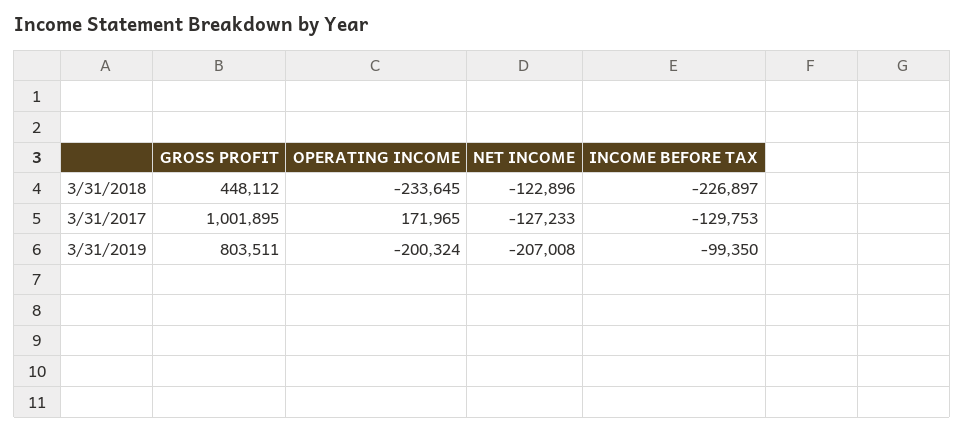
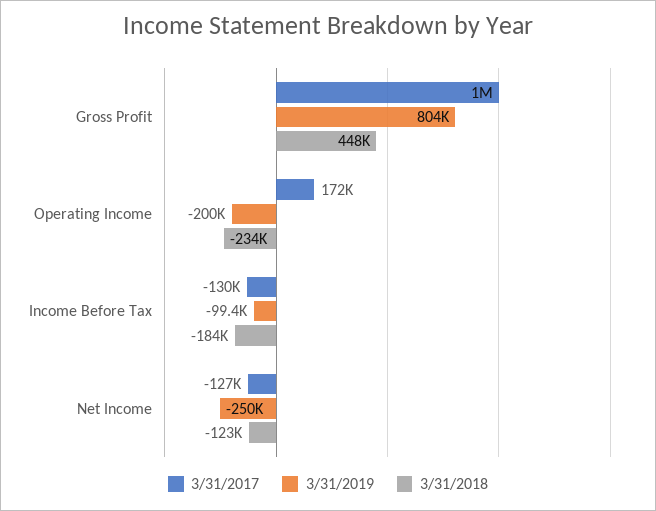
3/31/2018, INCOME BEFORE TAX: -226897 -> -184000
3/31/2019, NET INCOME: -207008 -> -250000

